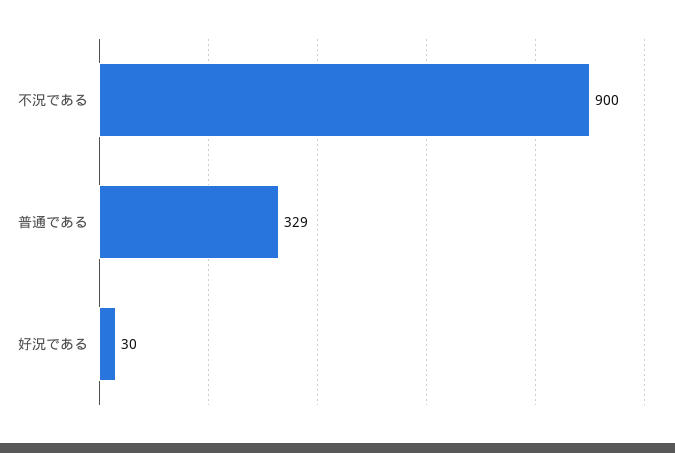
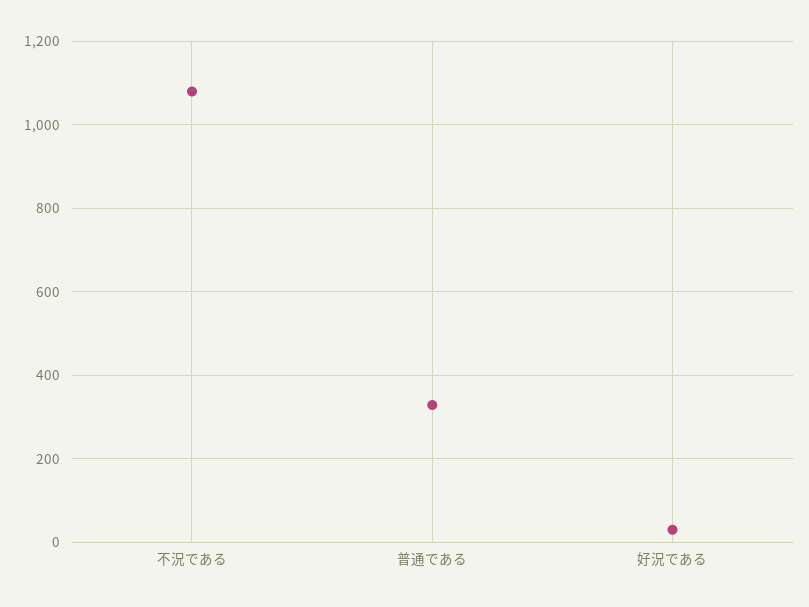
不況である: 900 -> 1080

